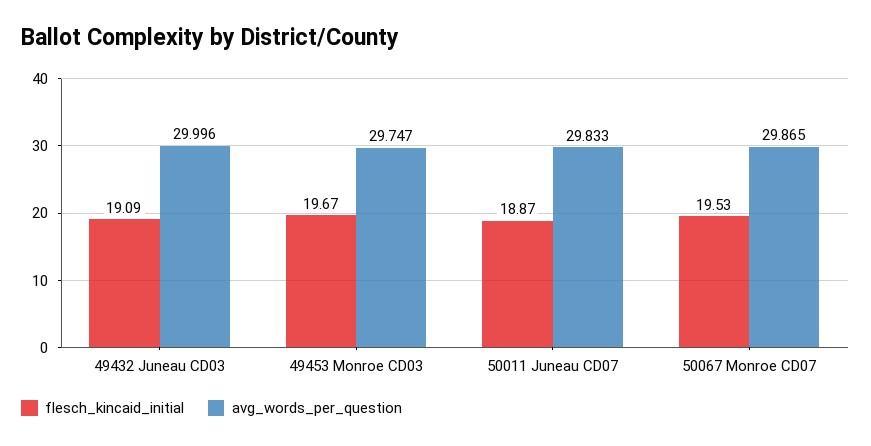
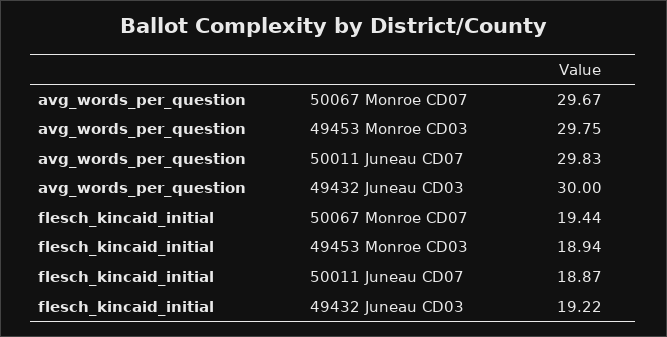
flesch_kincaid_initial, 49432 Juneau CD03: 19.09 -> 19.22
flesch_kincaid_initial, 49453 Monroe CD03: 19.67 -> 18.94
flesch_kincaid_initial, 50067 Monroe CD07: 19.53 -> 19.44
avg_words_per_question, 50067 Monroe CD07: 29.865 -> 29.67

